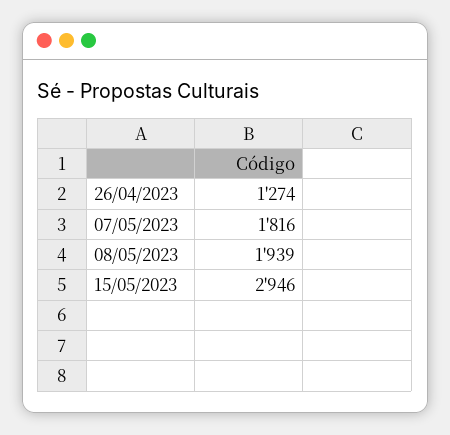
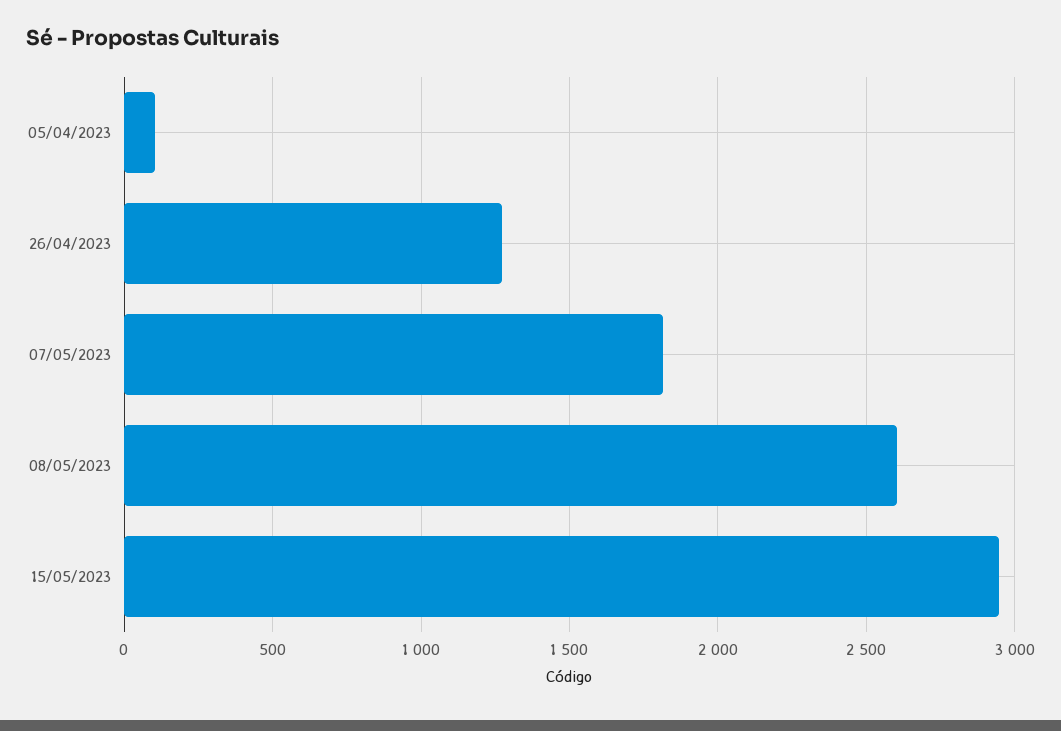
08/05/2023: 1939 -> 2600
05/04/2023: none -> 100

